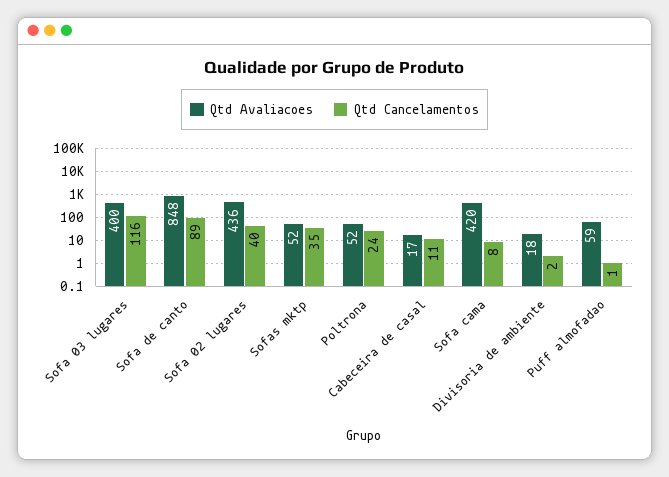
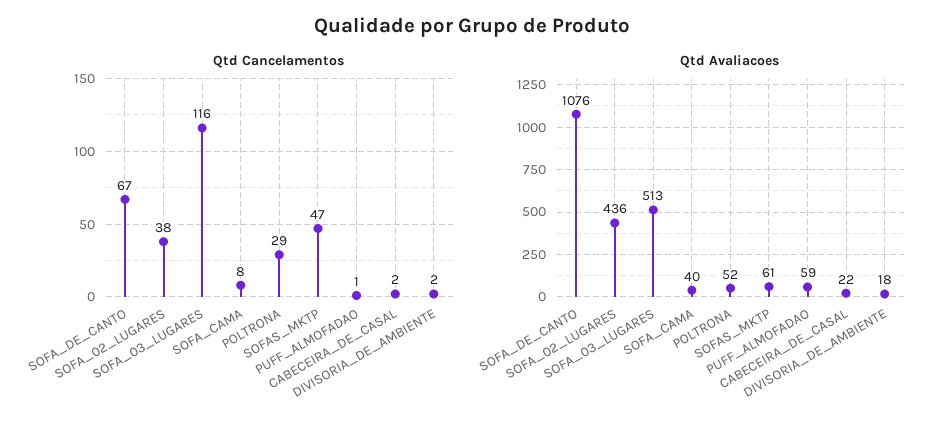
Qtd Avaliacoes, Sofa 03 lugares: 400 -> 513
Qtd Avaliacoes, Sofa de canto: 848 -> 1076
Qtd Cancelamentos, Sofa de canto: 89 -> 67
Qtd Cancelamentos, Sofa 02 lugares: 40 -> 38
Qtd Avaliacoes, Sofas mktp: 52 -> 61
Qtd Cancelamentos, Sofas mktp: 35 -> 47
Qtd Cancelamentos, Poltrona: 24 -> 29
Qtd Avaliacoes, Cabeceira de casal: 17 -> 22
Qtd Cancelamentos, Cabeceira de casal: 11 -> 2
Qtd Avaliacoes, Sofa cama: 420 -> 40

